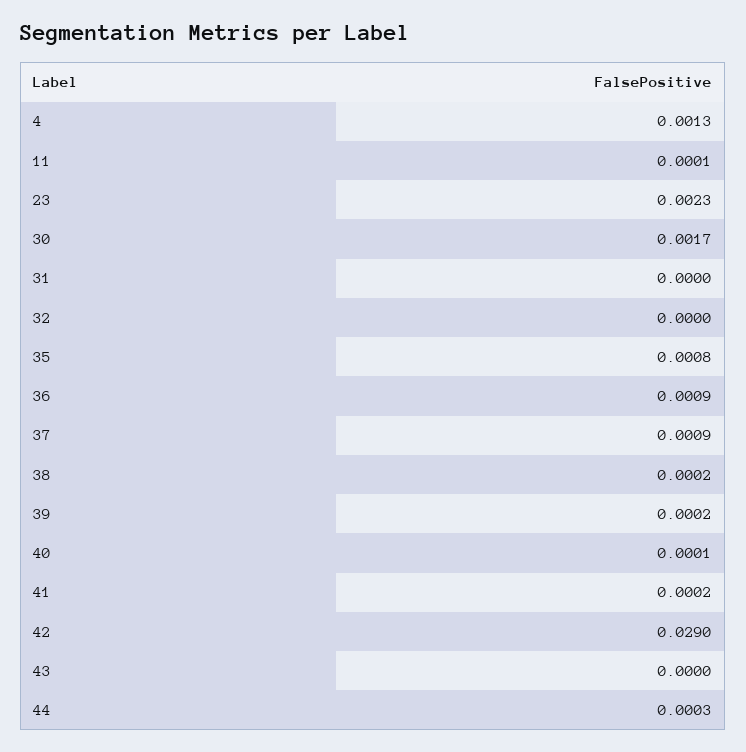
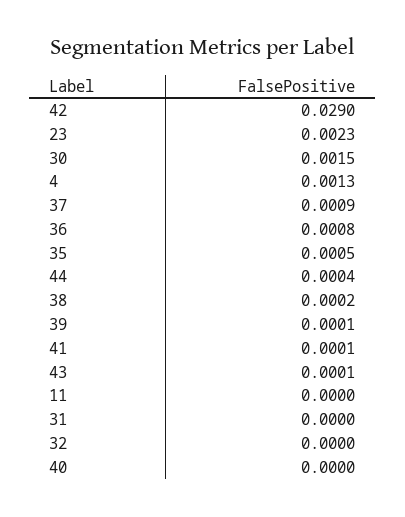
11: 0.0001 -> 0
30: 0.0017 -> 0.0015
35: 0.0008 -> 0.0005
36: 0.0009 -> 0.0008
39: 0.0002 -> 0.0001
40: 0.0001 -> 0
41: 0.0002 -> 0.0001
43: 0 -> 0.0001
44: 0.0003 -> 0.0004

